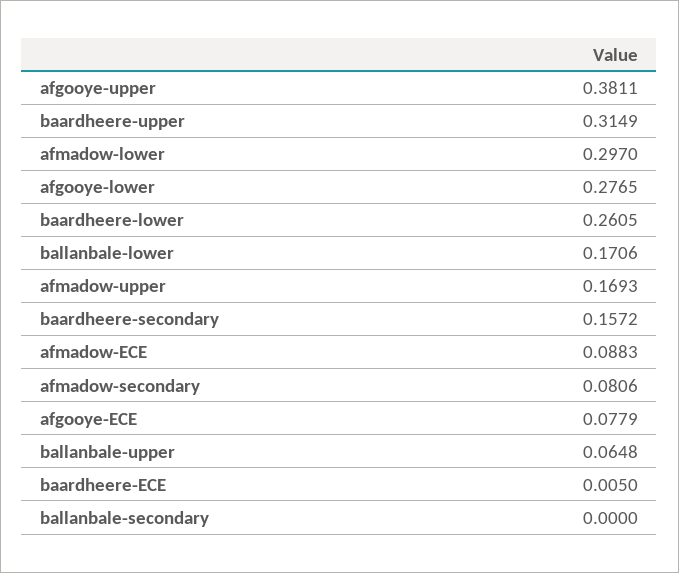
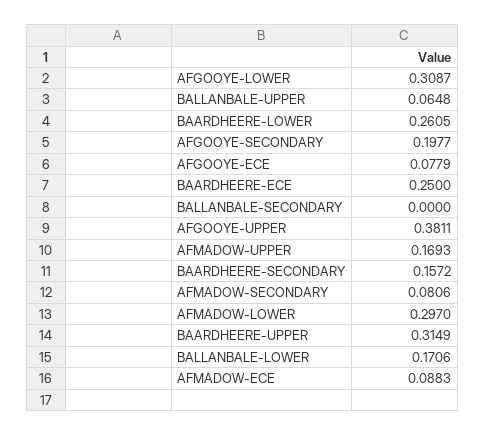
afgooye-lower: 0.2765 -> 0.3087
baardheere-ECE: 0.005 -> 0.25
AFGOOYE-SECONDARY: none -> 0.1977

